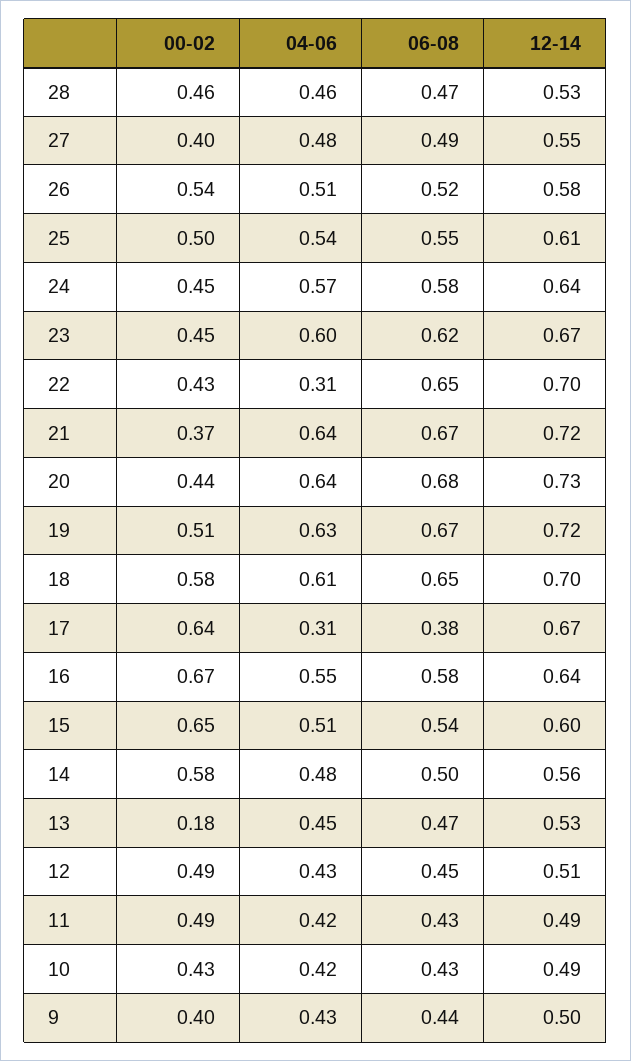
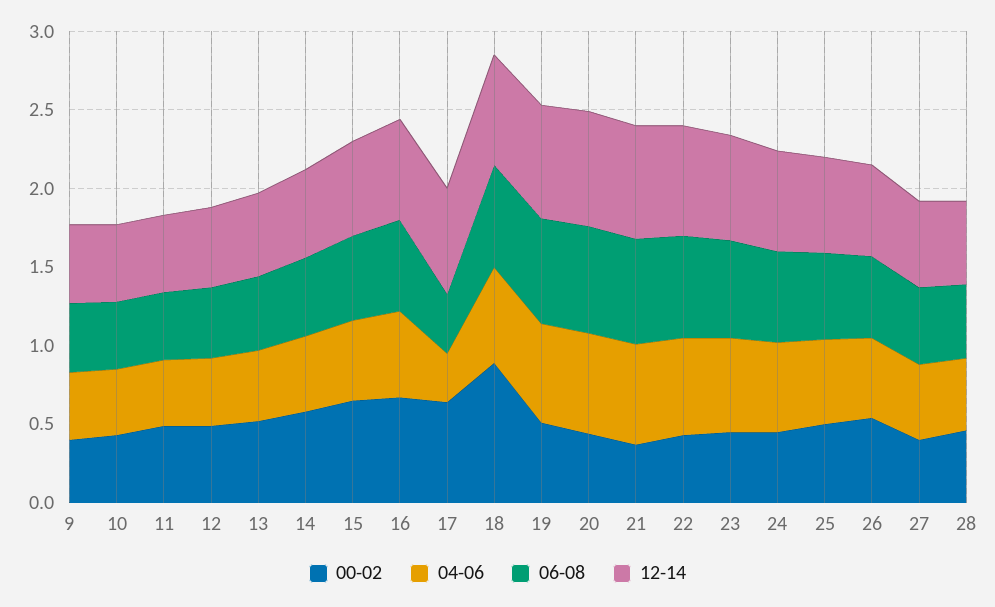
04-06, 22: 0.31 -> 0.6
00-02, 18: 0.58 -> 0.9
00-02, 13: 0.18 -> 0.5

